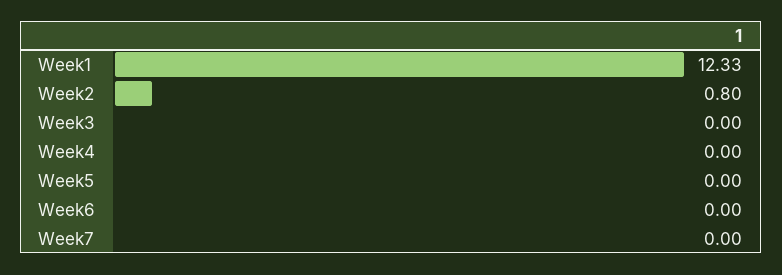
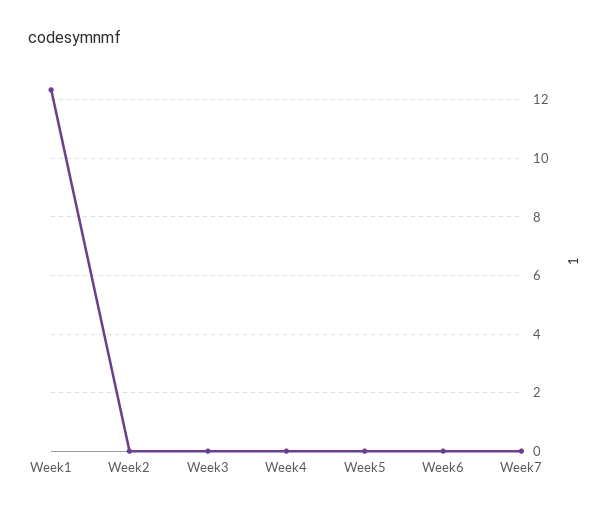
Week2: 0.8 -> 0

